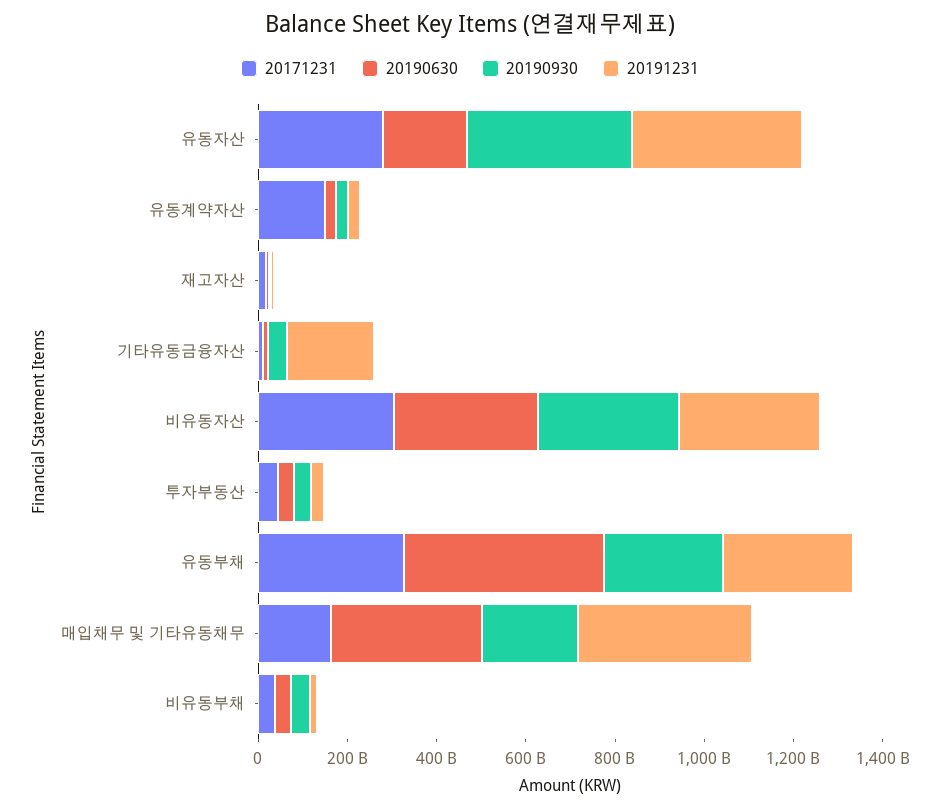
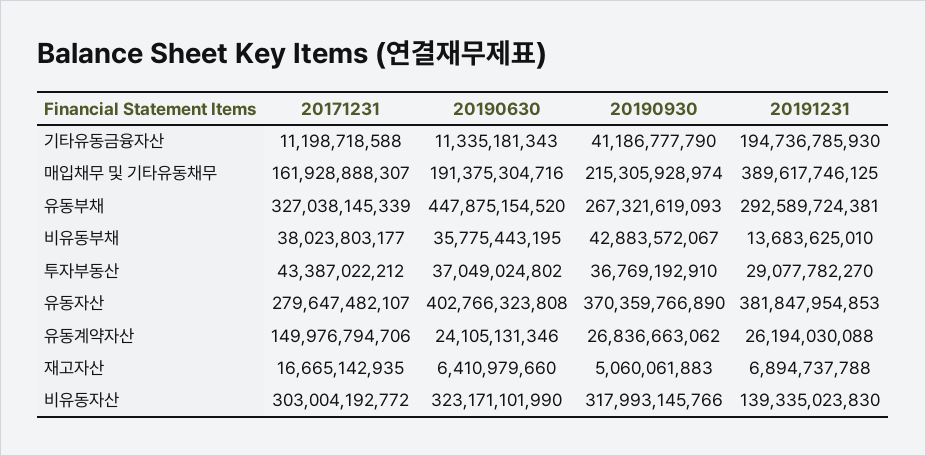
20190630, 유동자산: 200000000000 -> 402766323808
20191231, 비유동자산: 300000000000 -> 139335023830
20190630, 매입채무 및 기타유동채무: 350000000000 -> 191375304716

